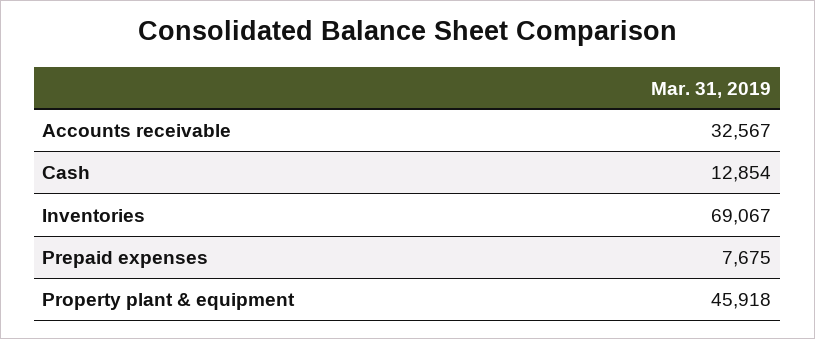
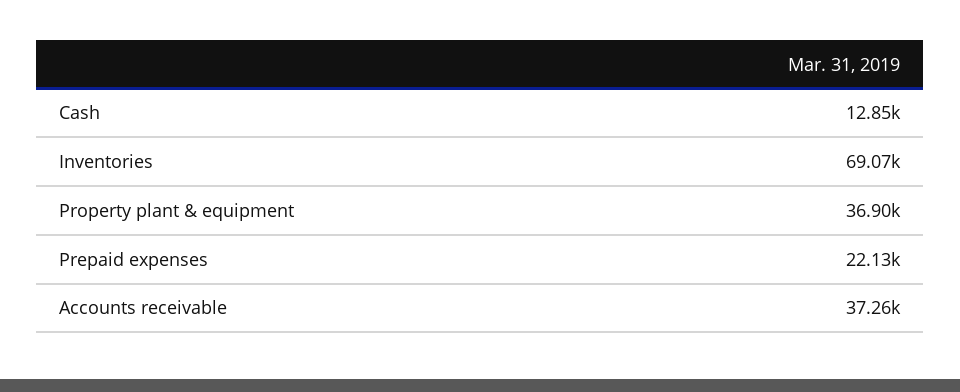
Accounts receivable: 32567 -> 37260
Prepaid expenses: 7675 -> 22130
Property plant & equipment: 45918 -> 36900

